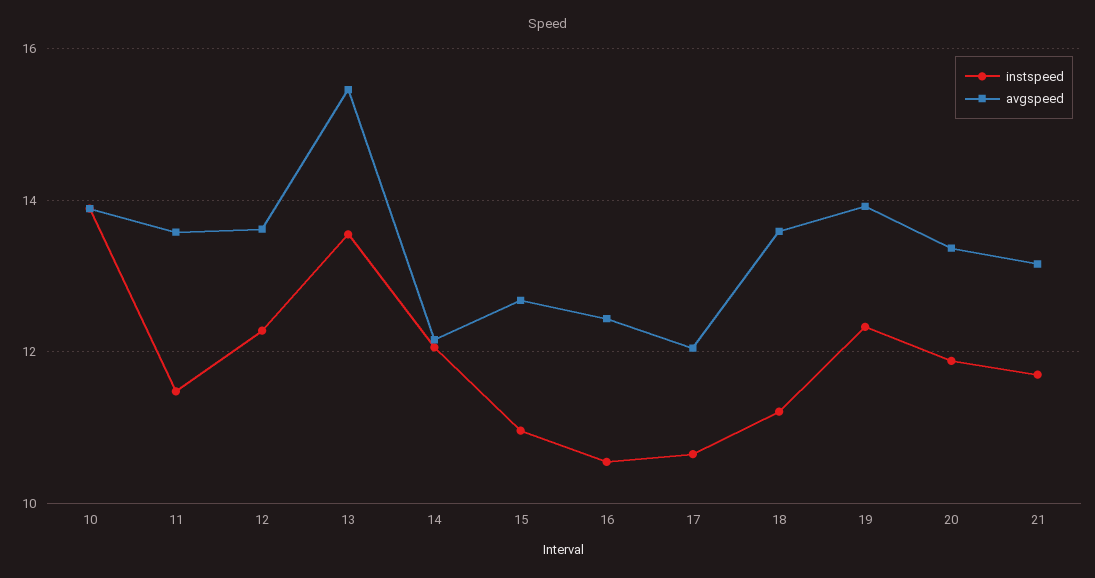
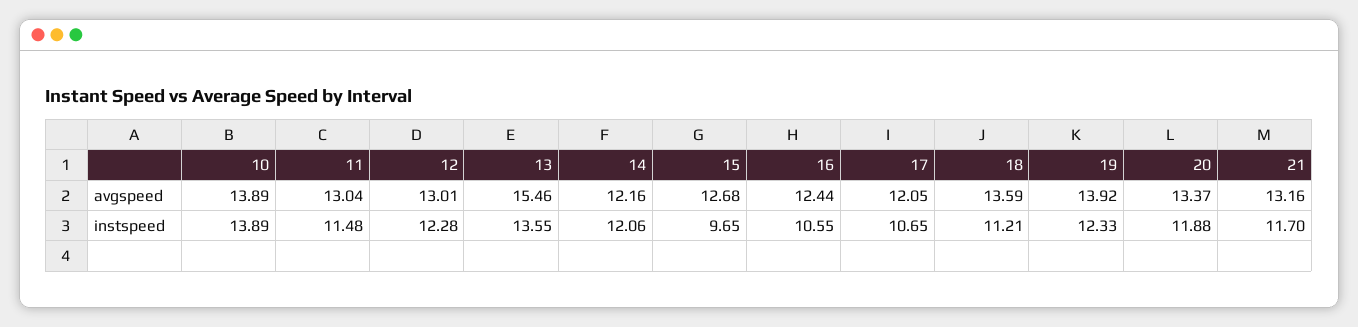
avgspeed, 11: 13.6 -> 13.04
avgspeed, 12: 13.6 -> 13.01
instspeed, 15: 11 -> 9.65

